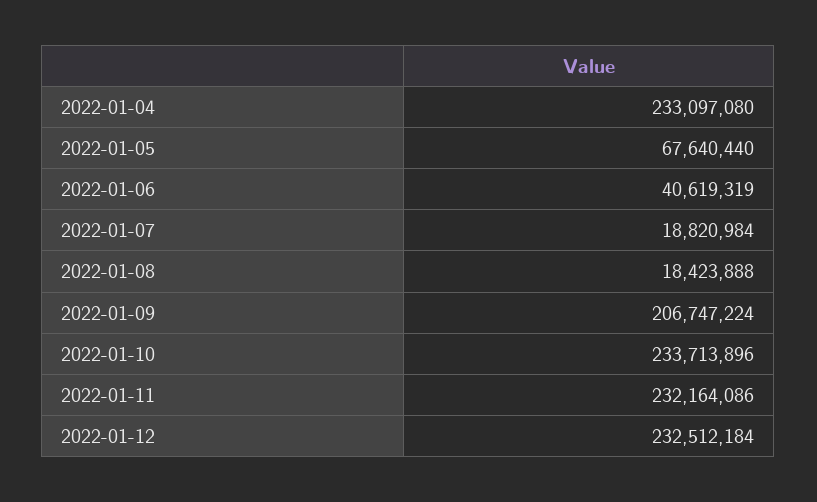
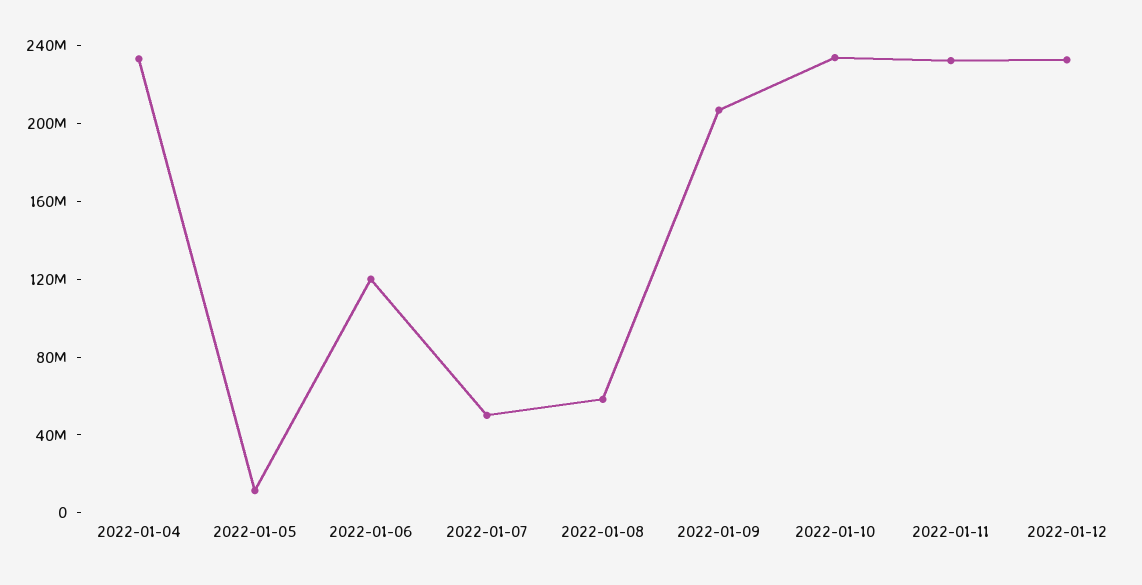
2022-01-05: 67640440 -> 10000000
2022-01-06: 40619319 -> 120000000
2022-01-07: 18820984 -> 50000000
2022-01-08: 18423888 -> 60000000

